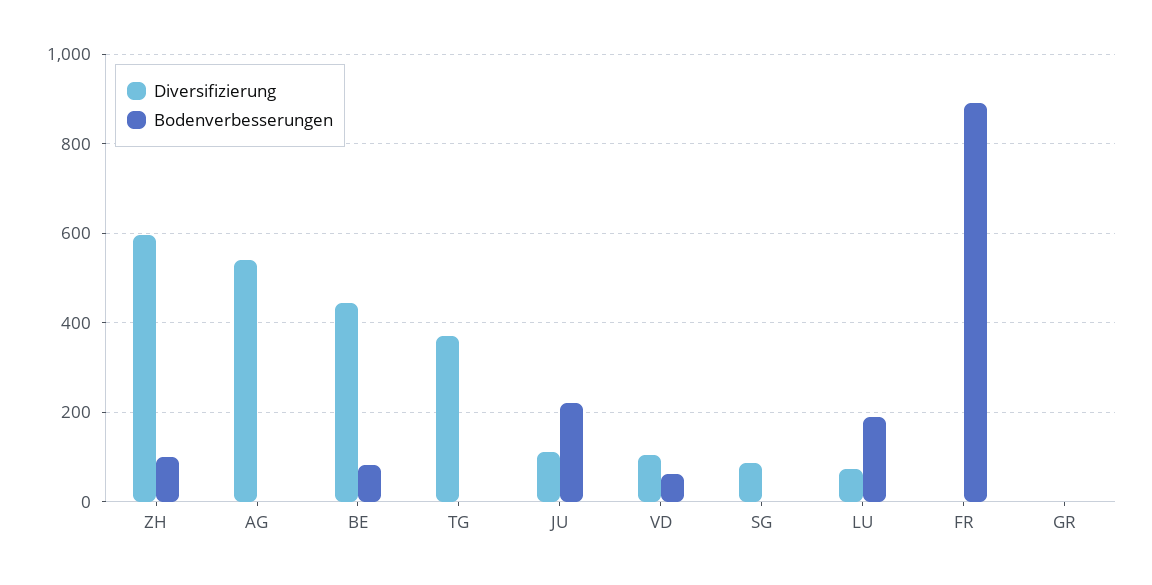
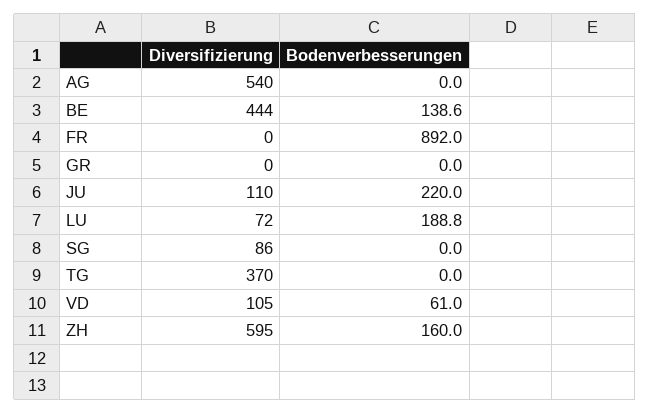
Bodenverbesserungen, ZH: 100 -> 160
Bodenverbesserungen, BE: 80 -> 138.6

